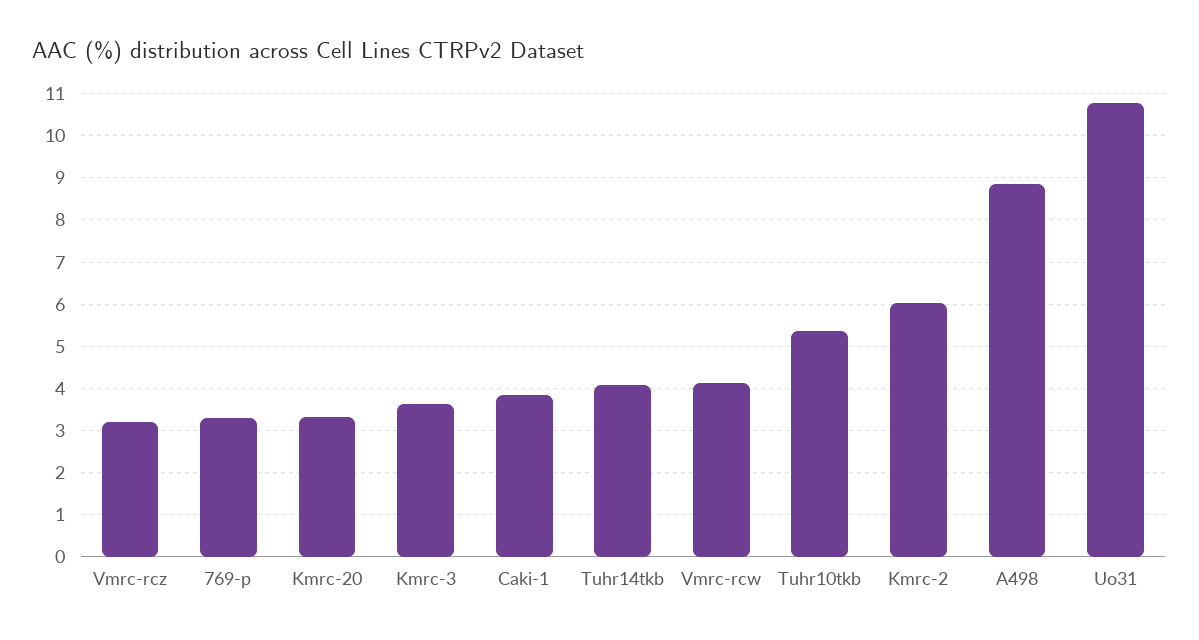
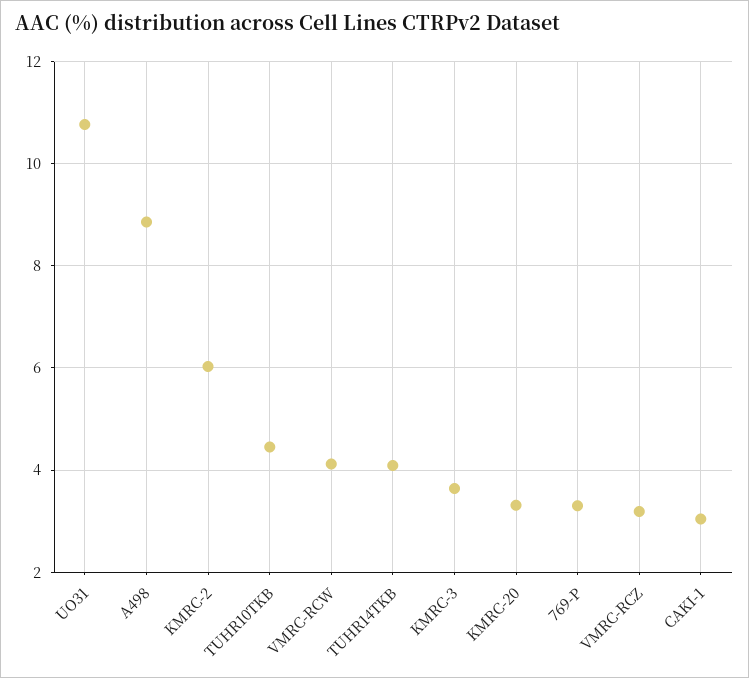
Caki-1: 3.8 -> 3
Tuhr10tkb: 5.4 -> 4.4

